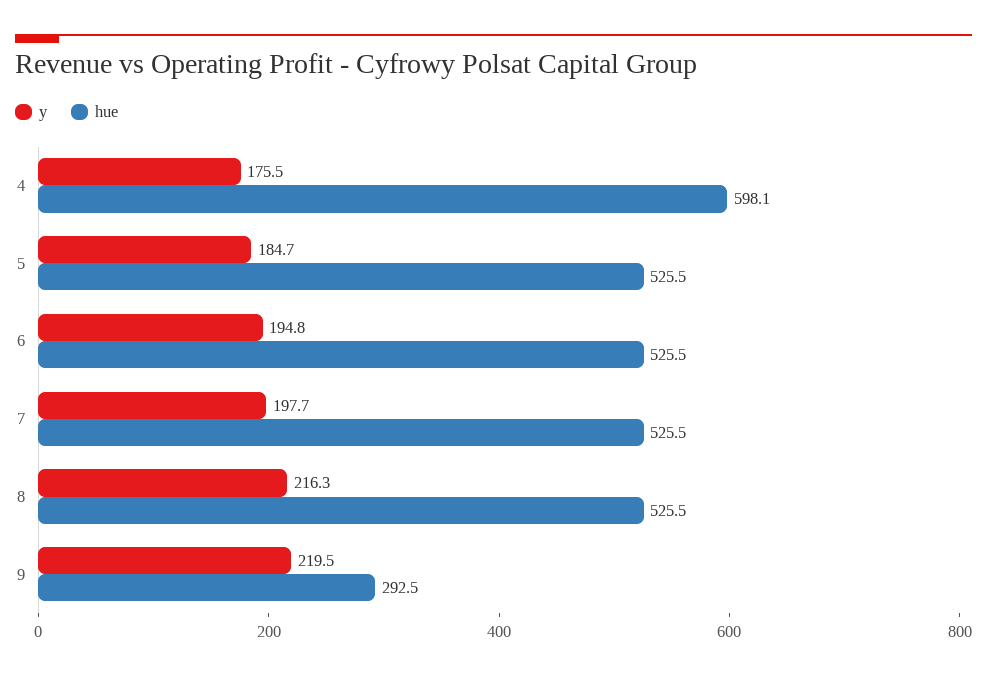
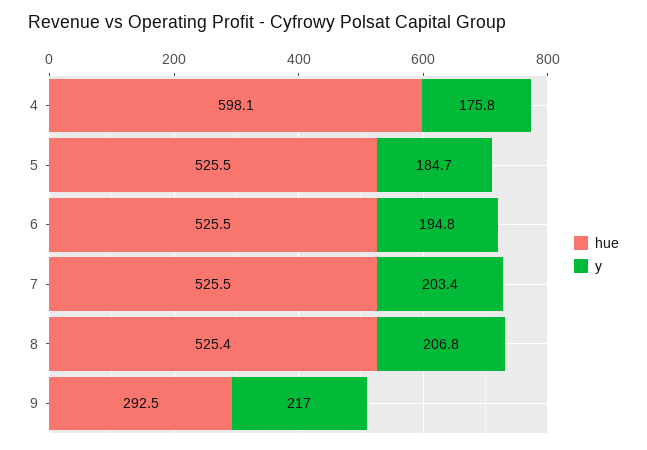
y, 4: 175.5 -> 175.8
y, 7: 197.7 -> 203.4
y, 8: 216.3 -> 206.8
hue, 8: 525.5 -> 525.4
y, 9: 219.5 -> 217

